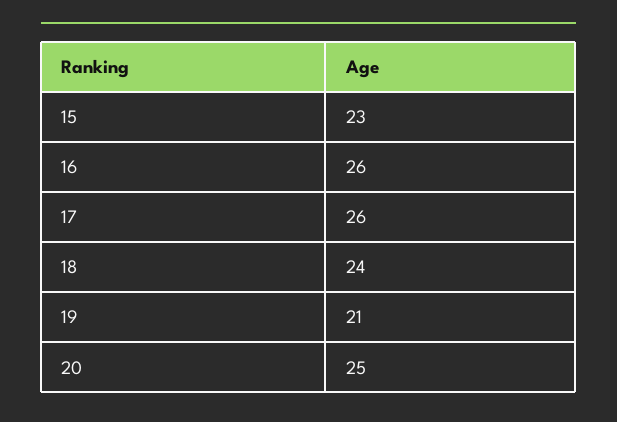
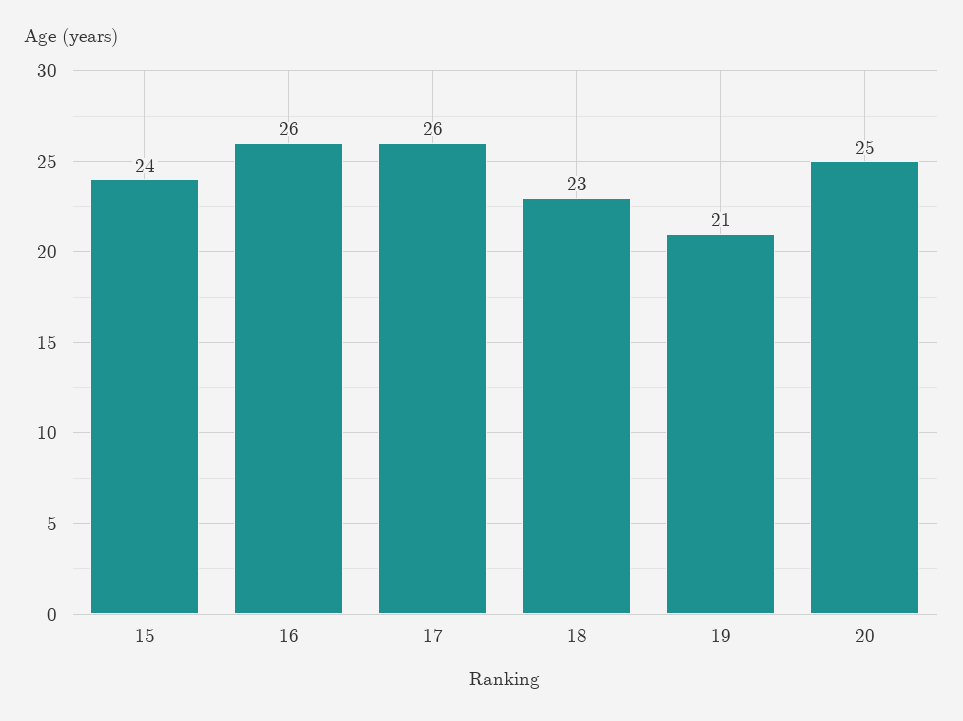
15: 23 -> 24
18: 24 -> 23

